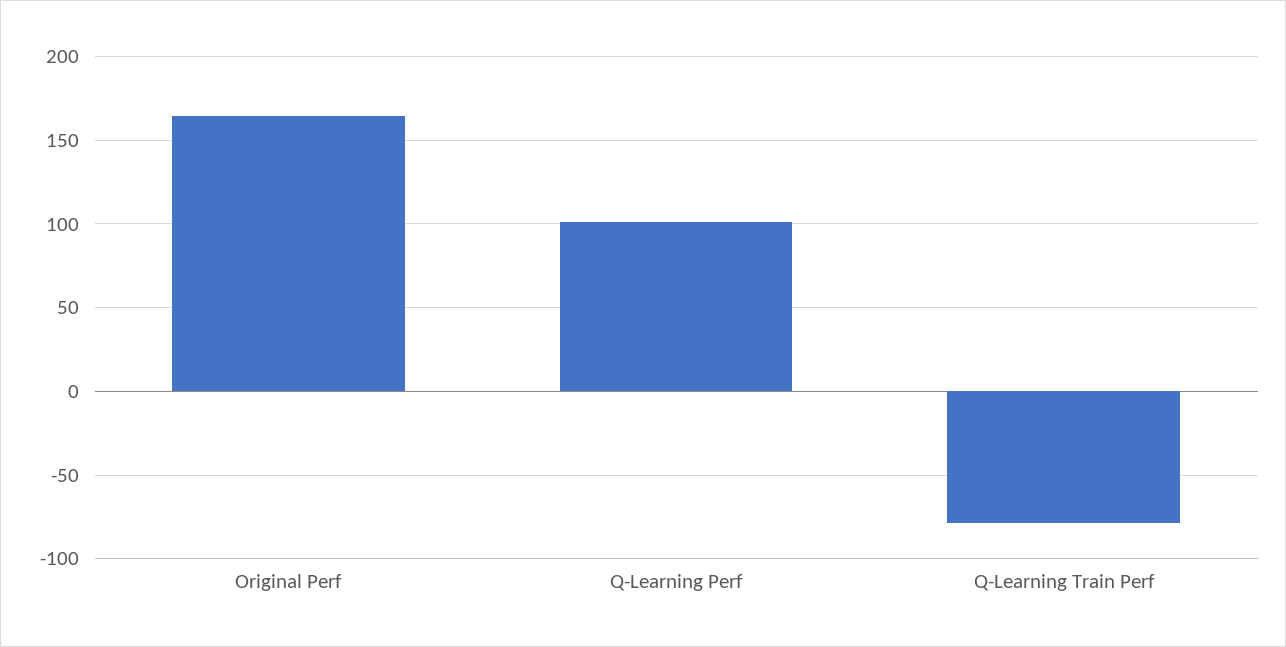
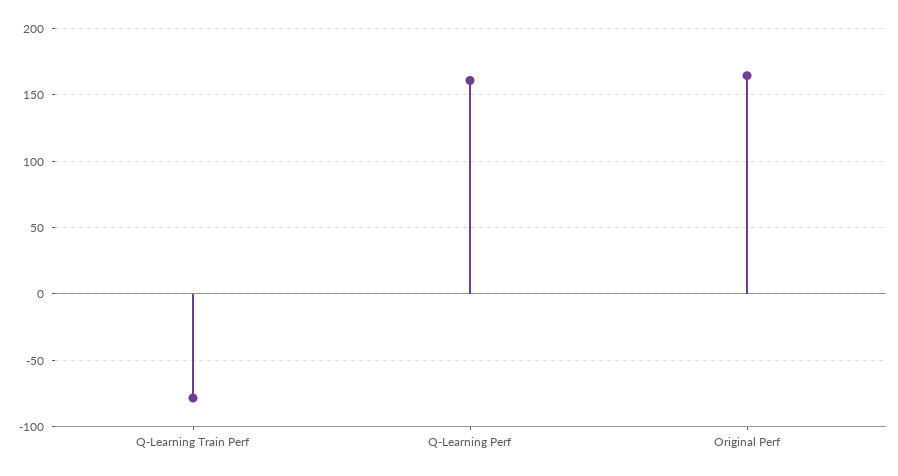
Q-Learning Perf: 100 -> 160

